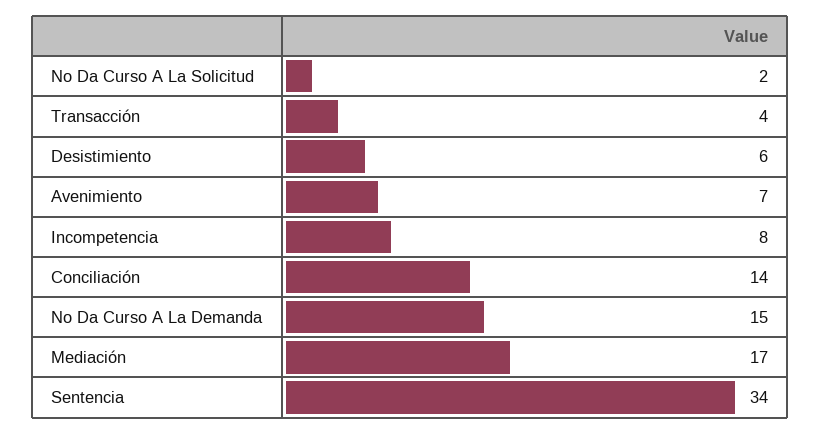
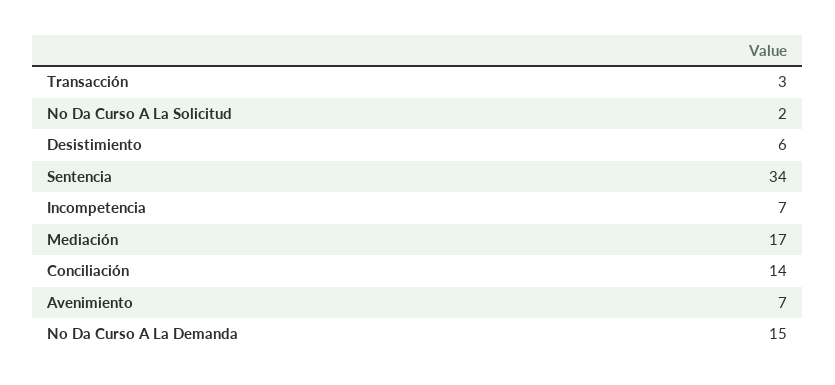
Transacción: 4 -> 3
Incompetencia: 8 -> 7

